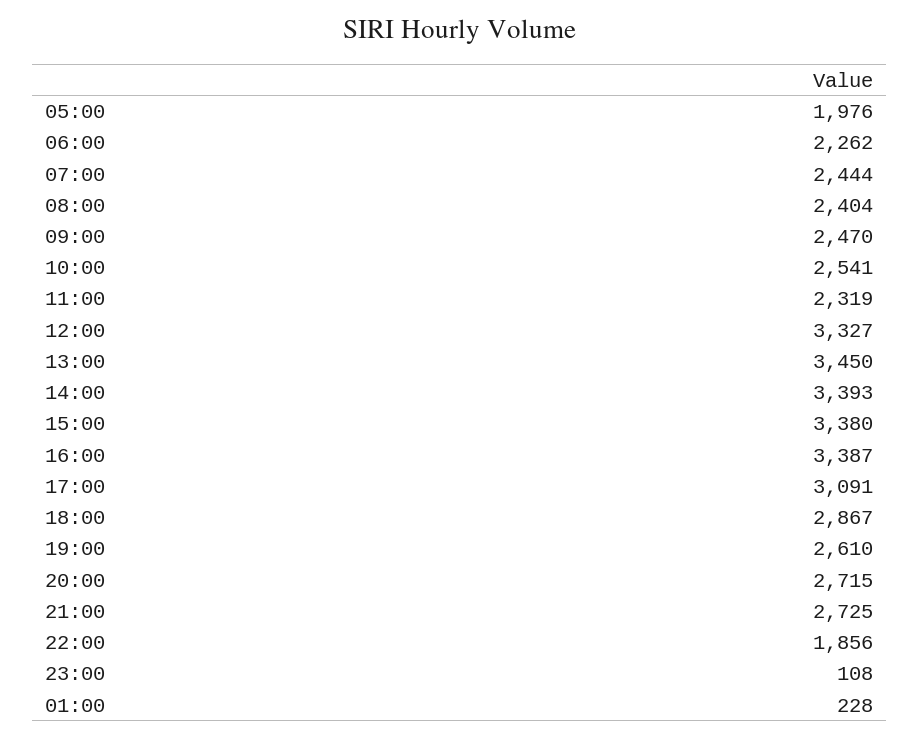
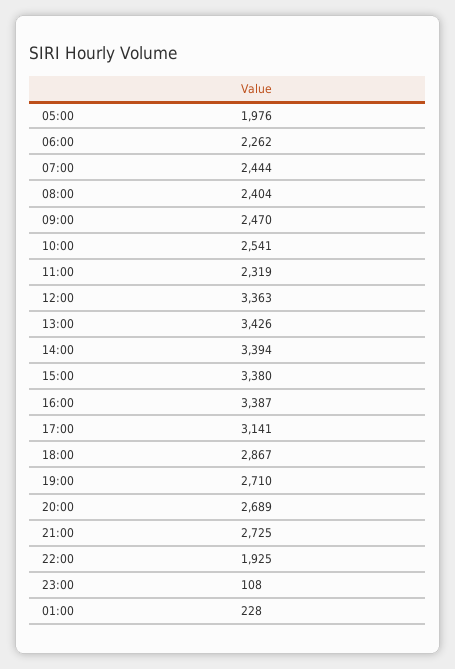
12:00: 3327 -> 3363
13:00: 3450 -> 3426
14:00: 3393 -> 3394
17:00: 3091 -> 3141
19:00: 2610 -> 2710
20:00: 2715 -> 2689
22:00: 1856 -> 1925

